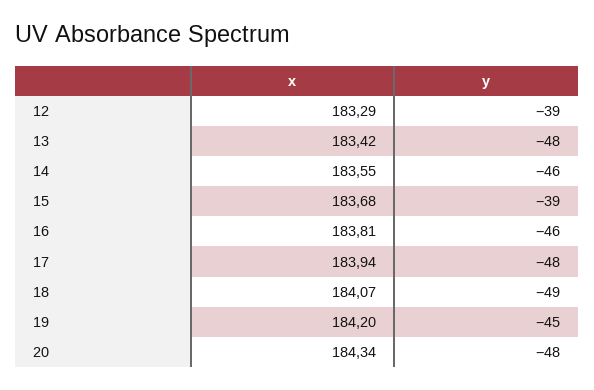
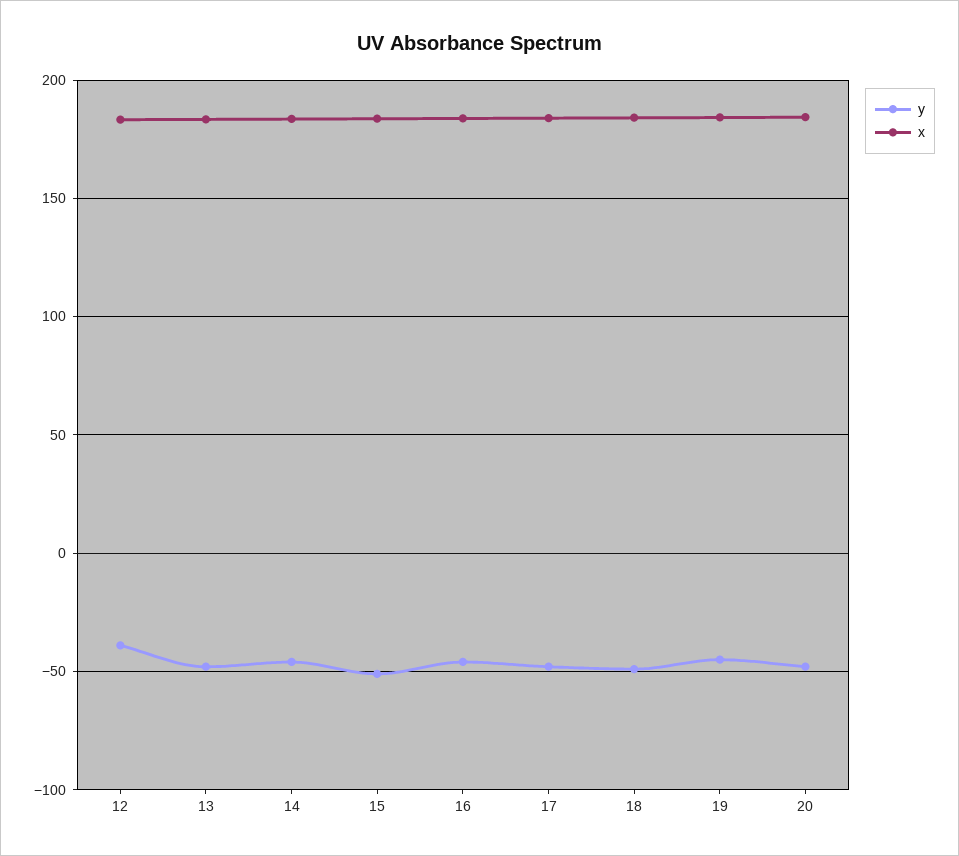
y, 15: -39 -> -50

